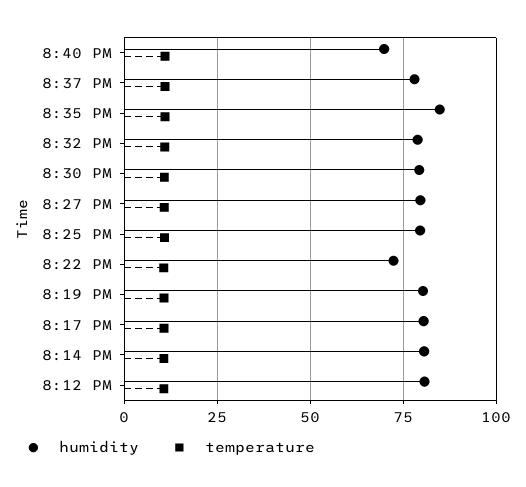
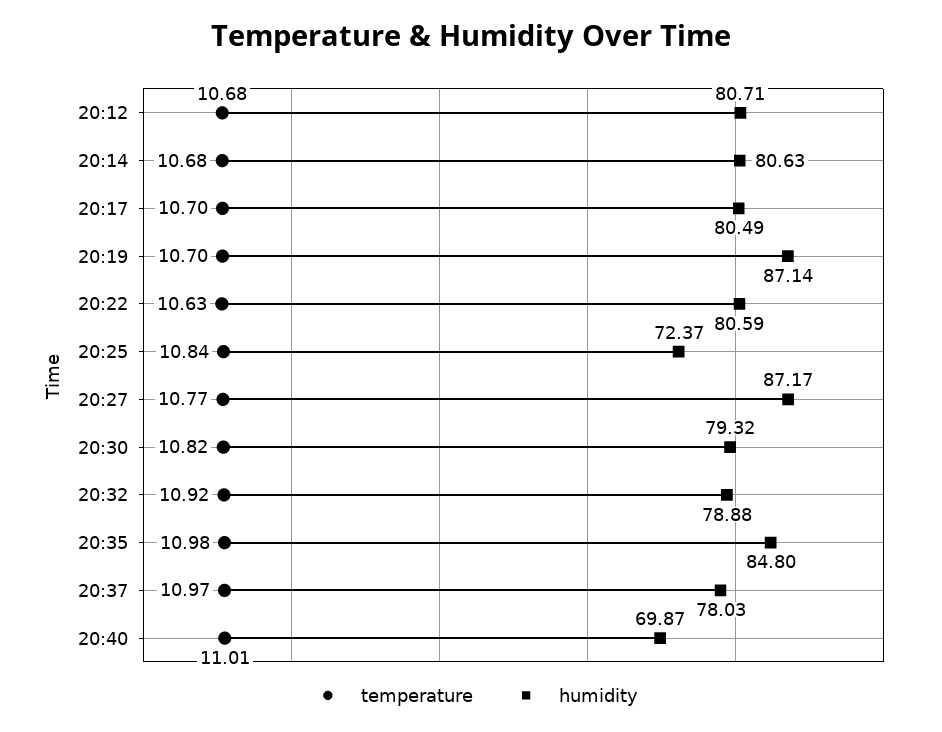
humidity, 8:27 PM: 80 -> 87.17
humidity, 8:25 PM: 80 -> 72.37
humidity, 8:22 PM: 72.5 -> 80.59
humidity, 8:19 PM: 80 -> 87.14

